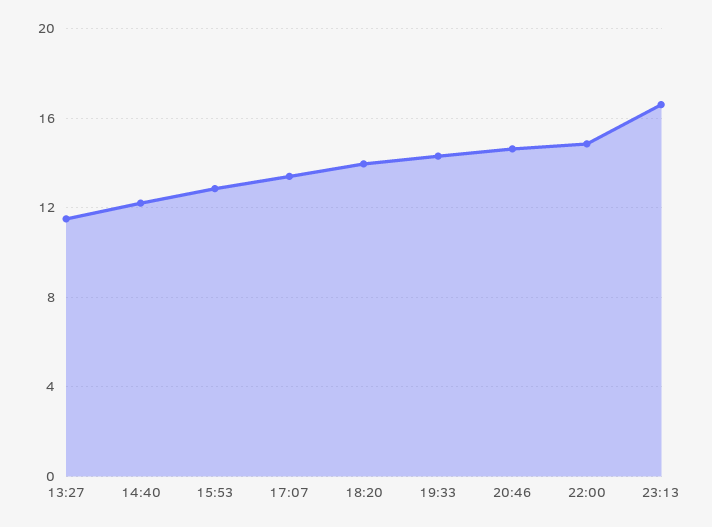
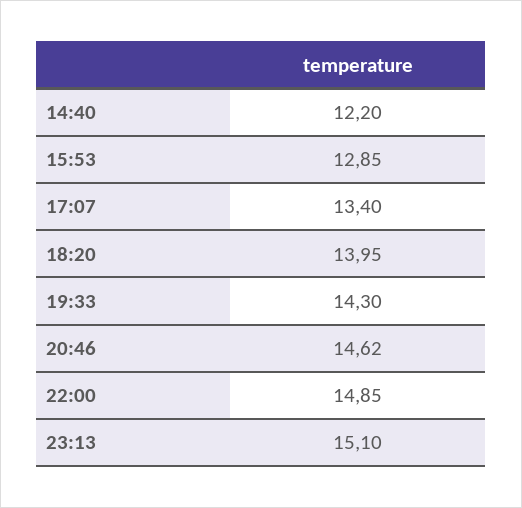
13:27: 11.5 -> none
23:13: 16.5 -> 15.1

